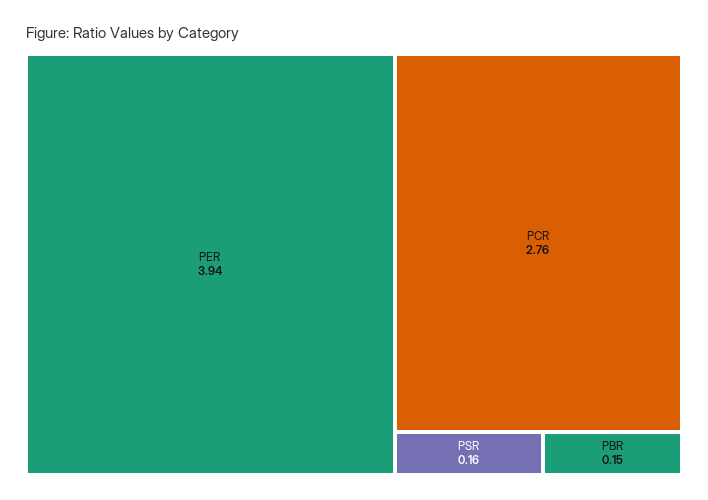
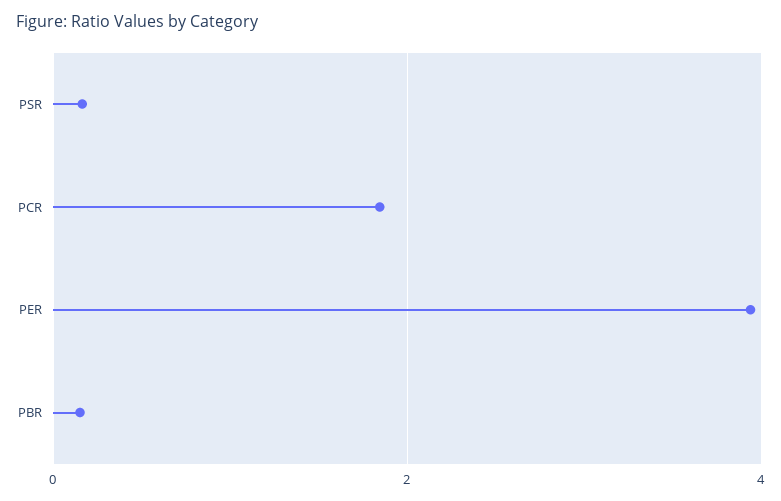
PCR: 2.76 -> 1.8

